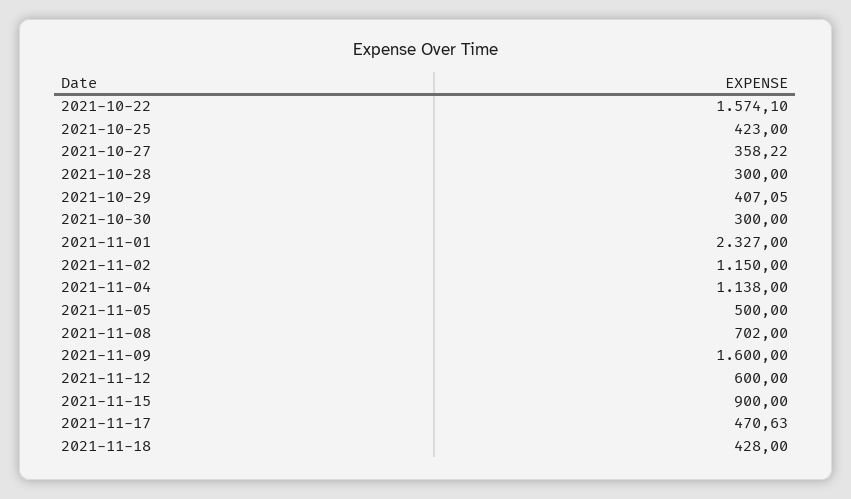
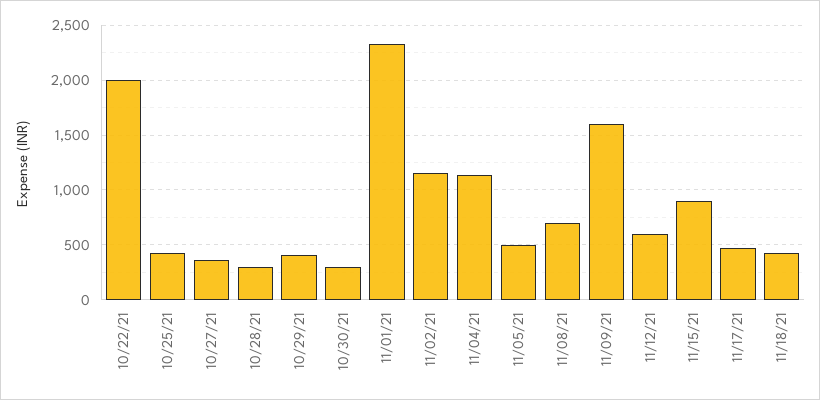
2021-10-22: 1574.1 -> 2000

